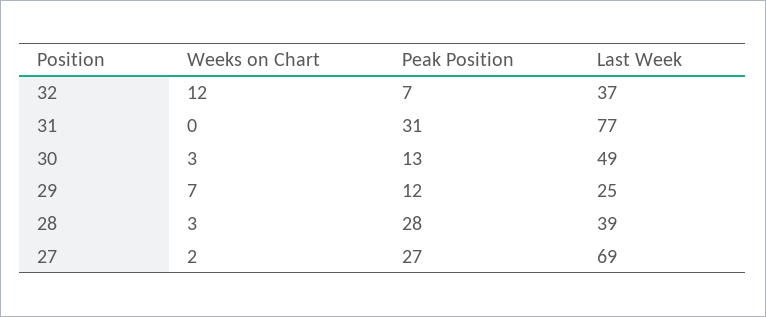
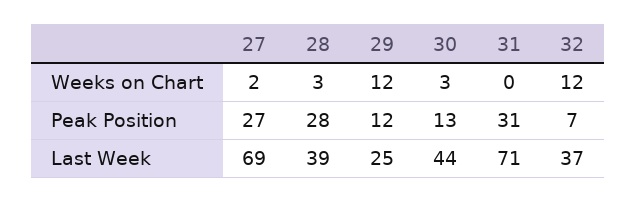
Last Week, 31: 77 -> 71
Last Week, 30: 49 -> 44
Weeks on Chart, 29: 7 -> 12

